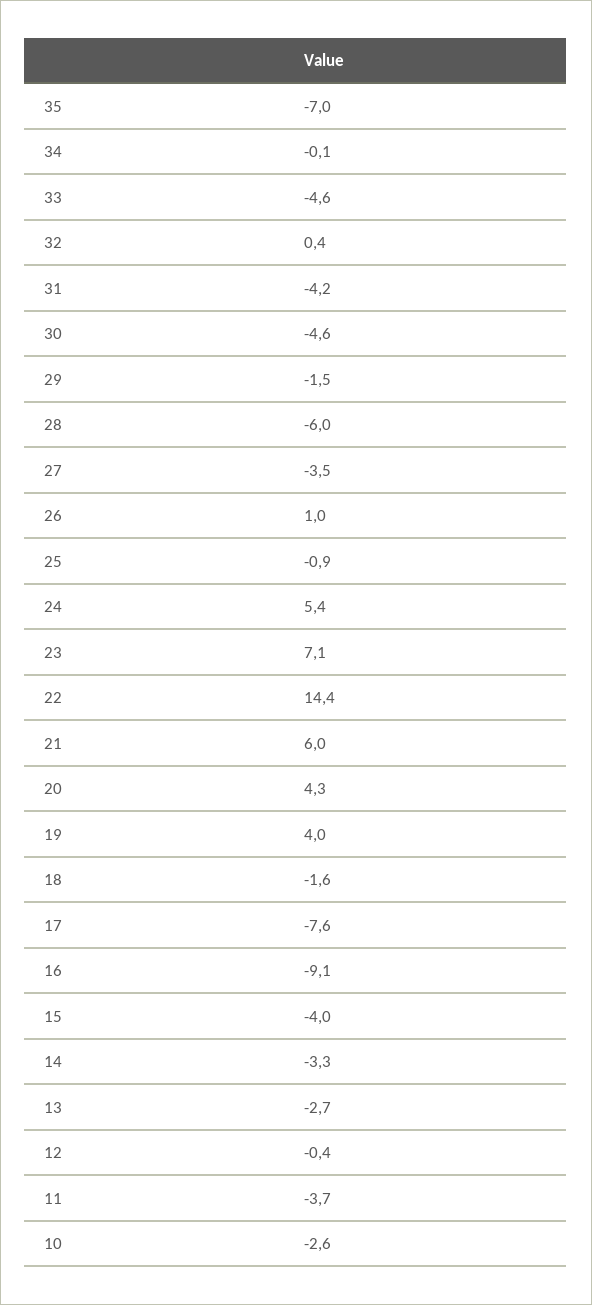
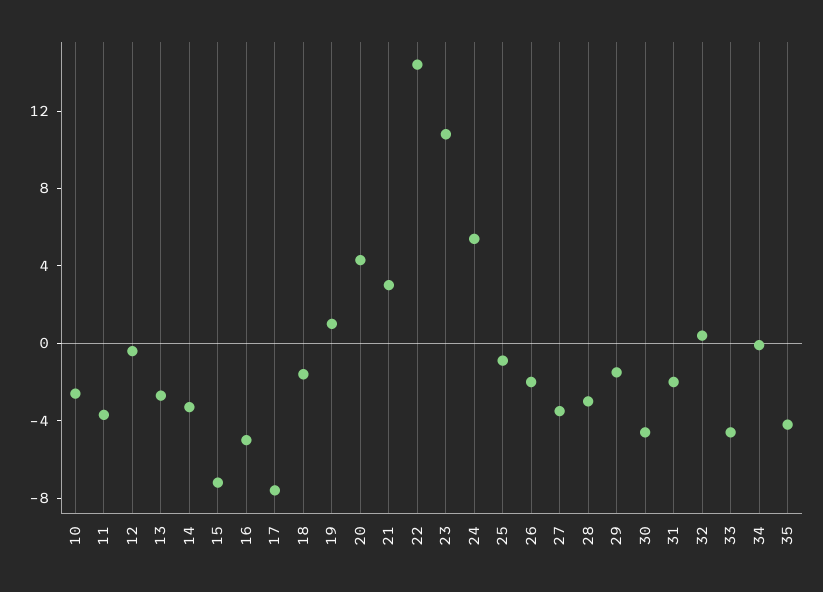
35: -7 -> -4
31: -4.2 -> -2
28: -6 -> -3
26: 1 -> -2
23: 7.1 -> 11
21: 6 -> 3
19: 4 -> 1
16: -9.1 -> -5
15: -4 -> -7

